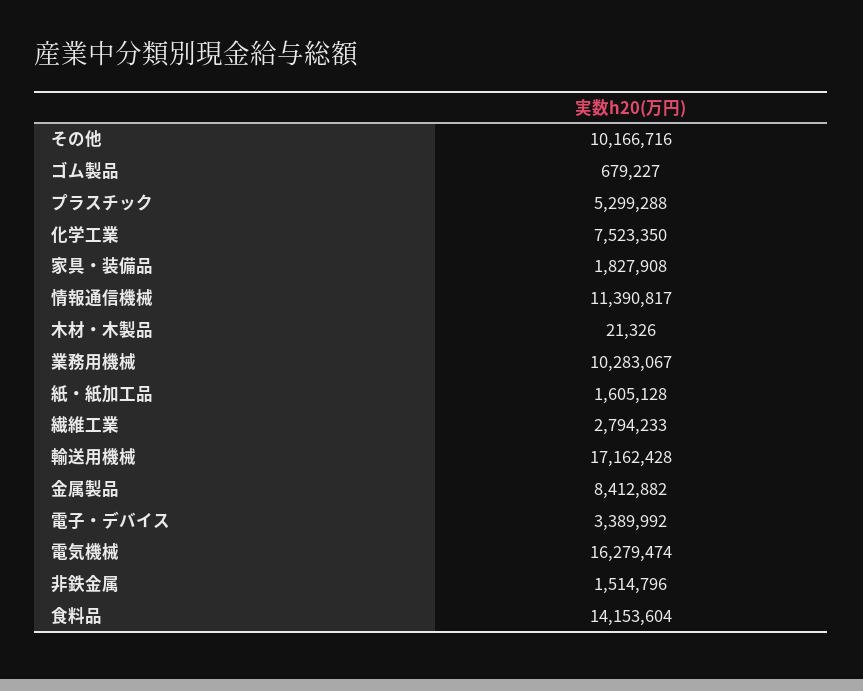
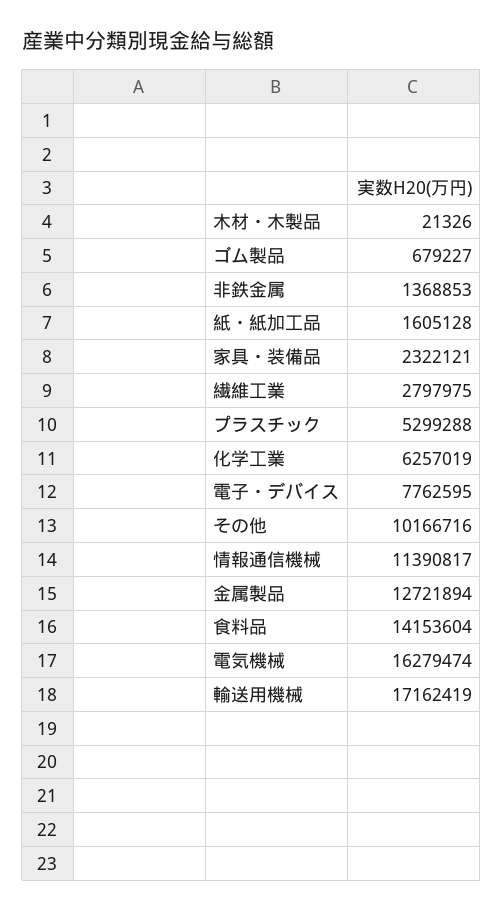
化学工業: 7523350 -> 6257019
家具・装備品: 1827908 -> 2322121
業務用機械: 10283067 -> none
繊維工業: 2794233 -> 2797975
輸送用機械: 17162428 -> 17162419
金属製品: 8412882 -> 12721894
電子・デバイス: 3389992 -> 7762595
非鉄金属: 1514796 -> 1368853

